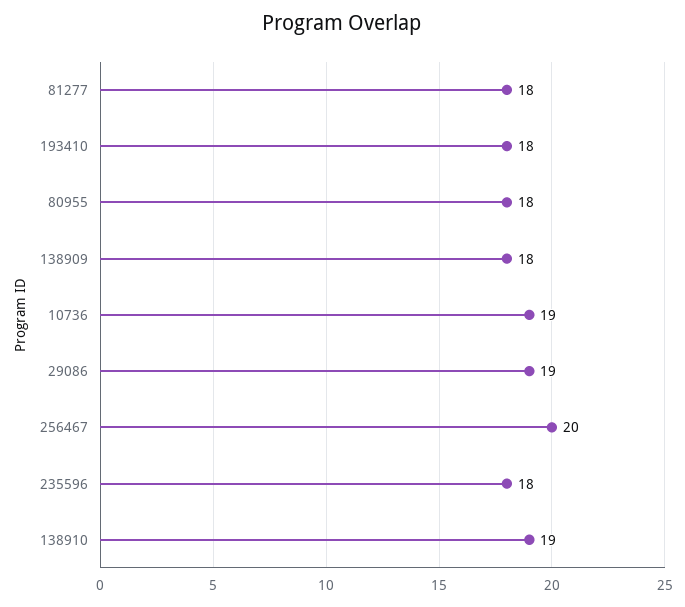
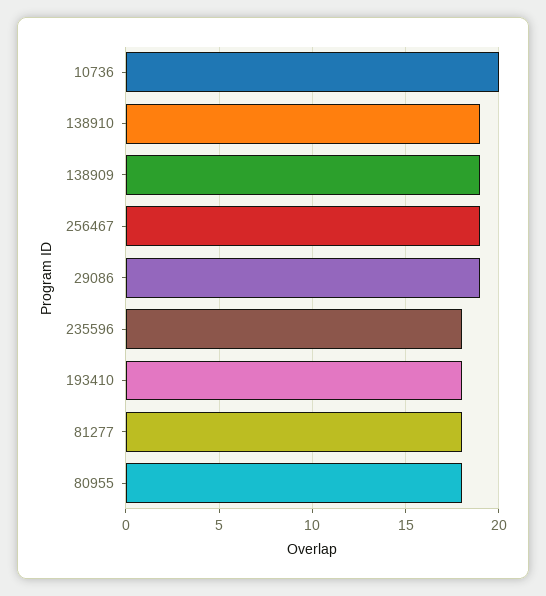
138909: 18 -> 19
10736: 19 -> 20
256467: 20 -> 19

